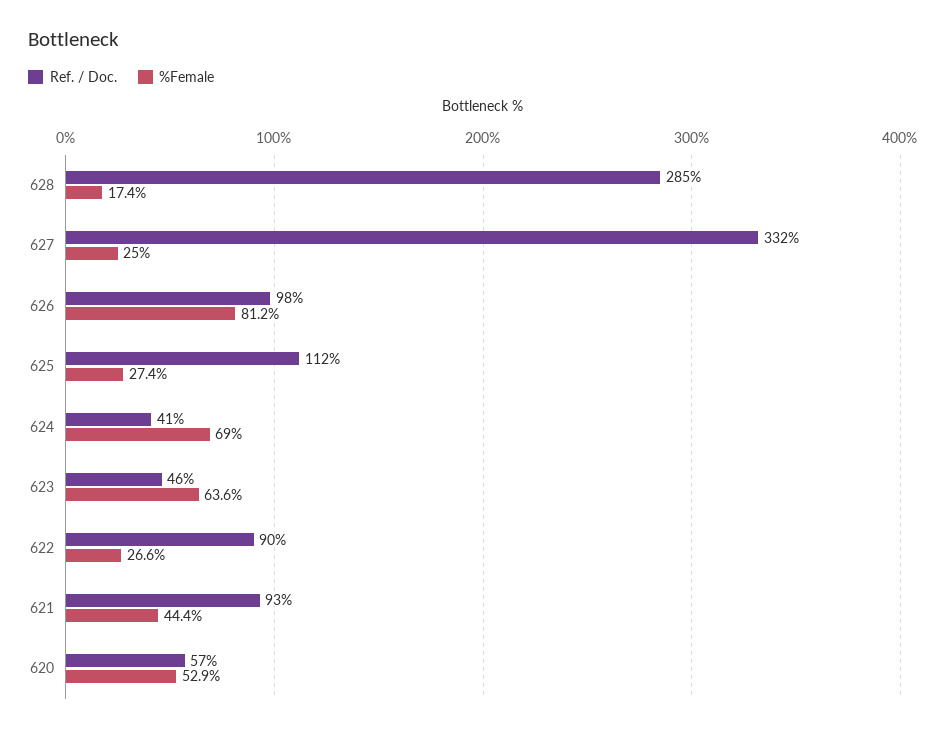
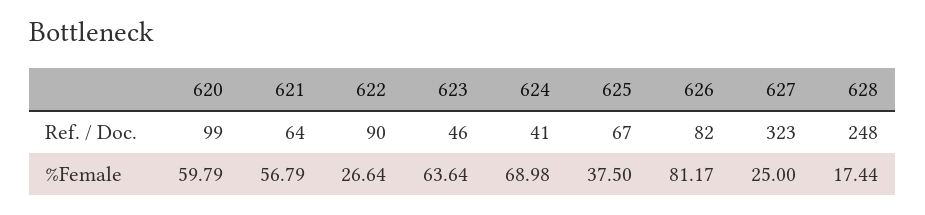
Ref. / Doc., 628: 285 -> 248
Ref. / Doc., 627: 332 -> 323
Ref. / Doc., 626: 98 -> 82
Ref. / Doc., 625: 112 -> 67
%Female, 625: 27.4 -> 37.5
Ref. / Doc., 621: 93 -> 64
%Female, 621: 44.4 -> 56.79
Ref. / Doc., 620: 57 -> 99
%Female, 620: 52.9 -> 59.79

